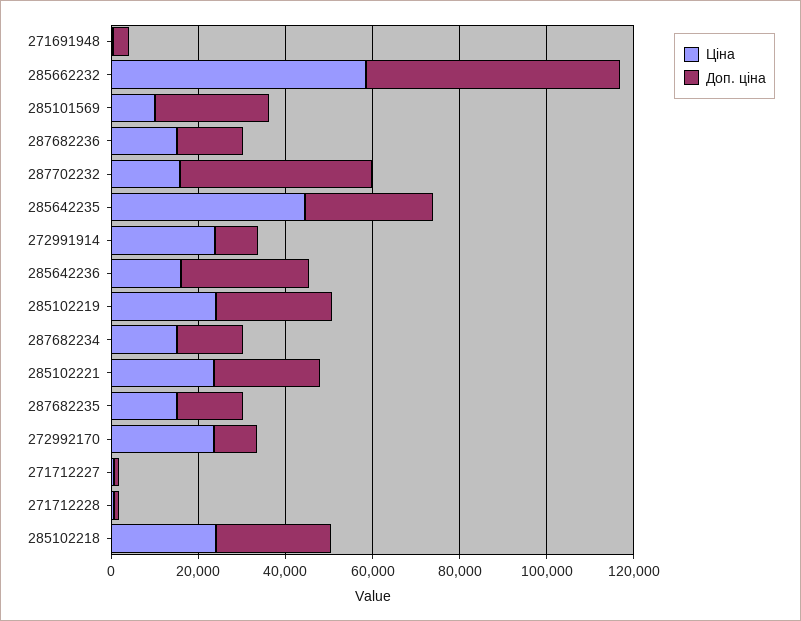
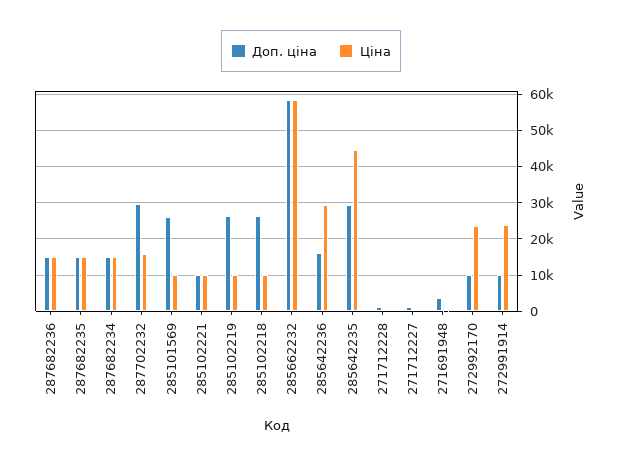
Доп. ціна, 287702232: 45000 -> 30000
Ціна, 285642236: 15000 -> 30000
Доп. ціна, 285642236: 30000 -> 16000
Ціна, 285102219: 25000 -> 10000
Ціна, 285102221: 25000 -> 10000
Доп. ціна, 285102221: 25000 -> 10000
Ціна, 285102218: 25000 -> 10000

